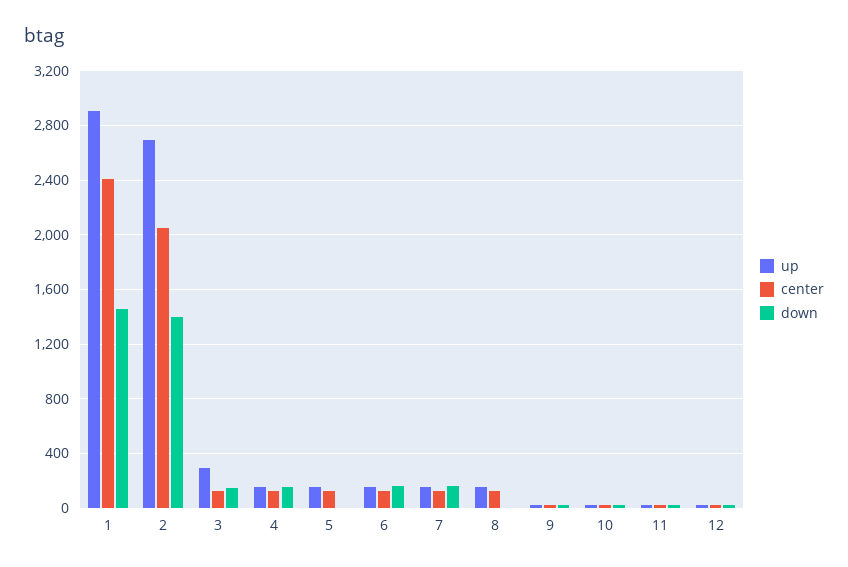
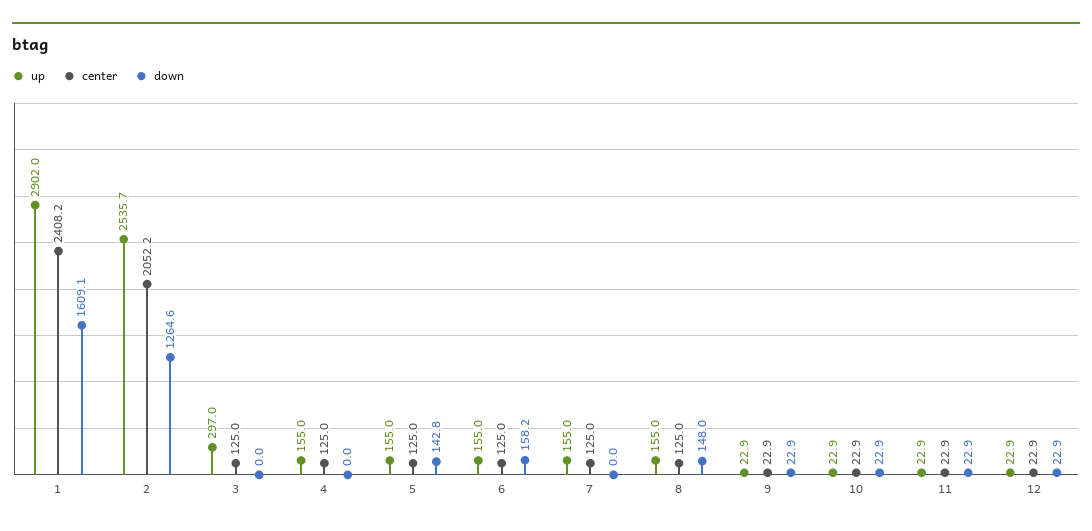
down, 1: 1450 -> 1609.1
up, 2: 2700 -> 2535.7
down, 2: 1400 -> 1264.6
down, 3: 150 -> 0
down, 4: 150 -> 0
down, 5: 0 -> 142.8
down, 7: 150 -> 0
down, 8: 0 -> 148

